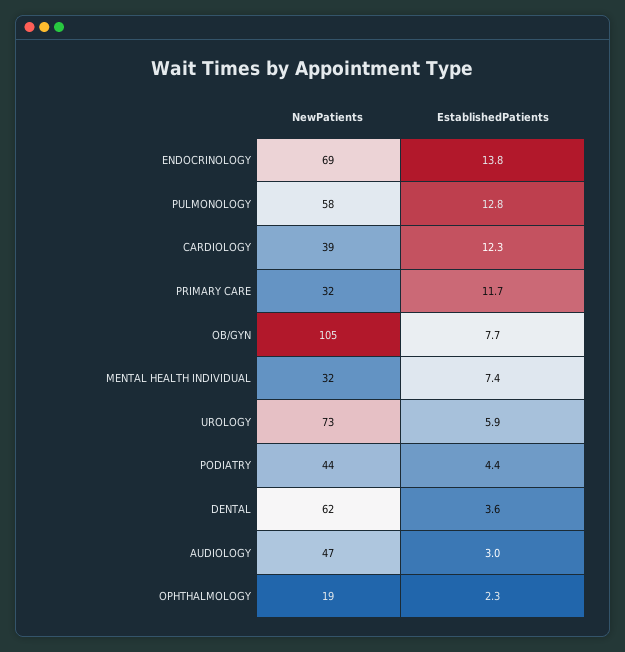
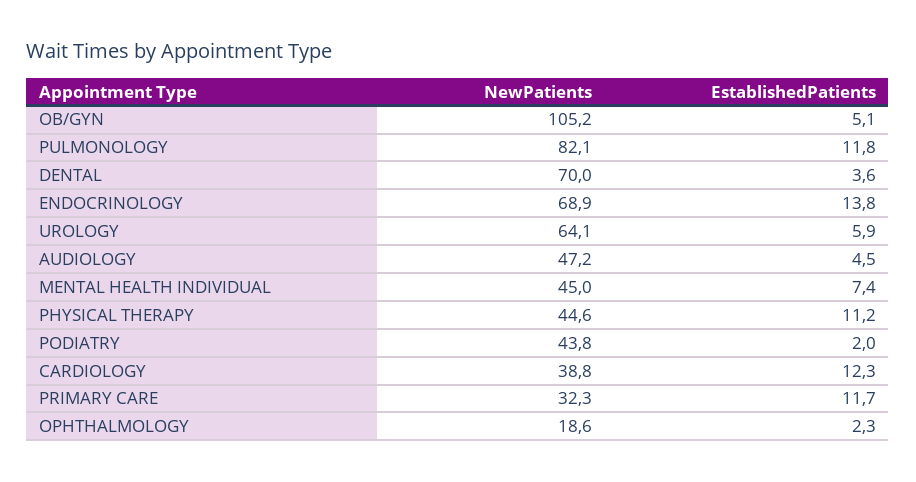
NewPatients, PULMONOLOGY: 58 -> 82.1
EstablishedPatients, PULMONOLOGY: 12.8 -> 11.8
EstablishedPatients, OB/GYN: 7.7 -> 5.1
NewPatients, MENTAL HEALTH INDIVIDUAL: 32 -> 45
NewPatients, UROLOGY: 73 -> 64.1
EstablishedPatients, PODIATRY: 4.4 -> 2
NewPatients, DENTAL: 62 -> 70
EstablishedPatients, AUDIOLOGY: 3 -> 4.5
NewPatients, PHYSICAL THERAPY: none -> 44.6
EstablishedPatients, PHYSICAL THERAPY: none -> 11.2

